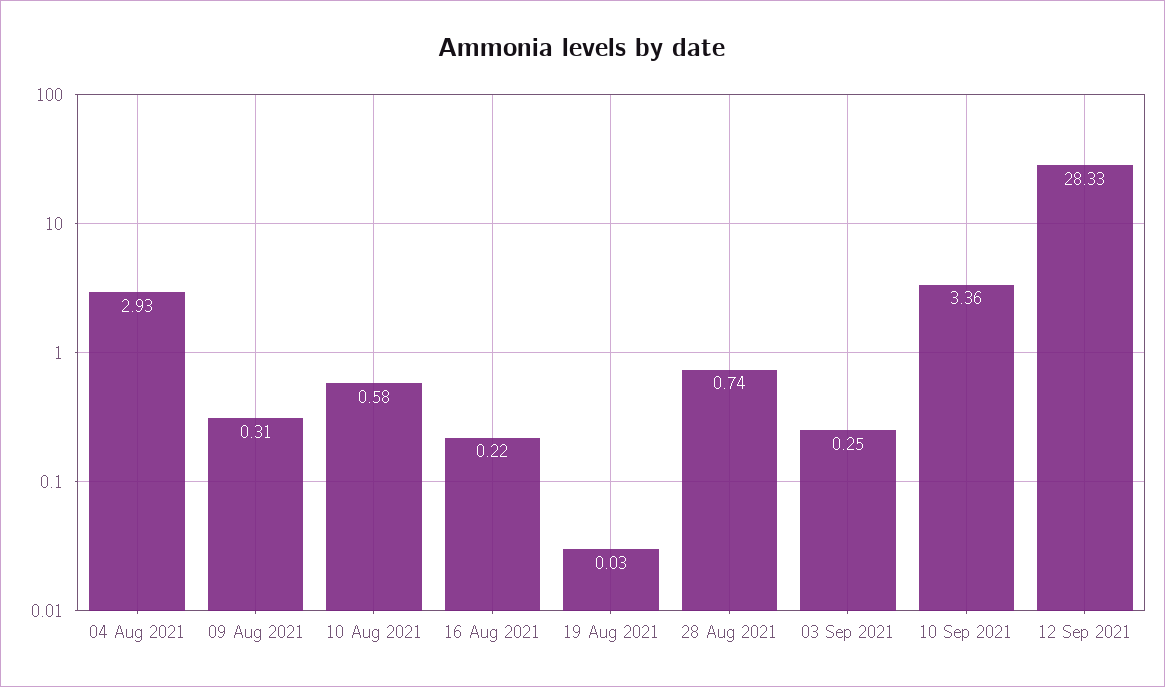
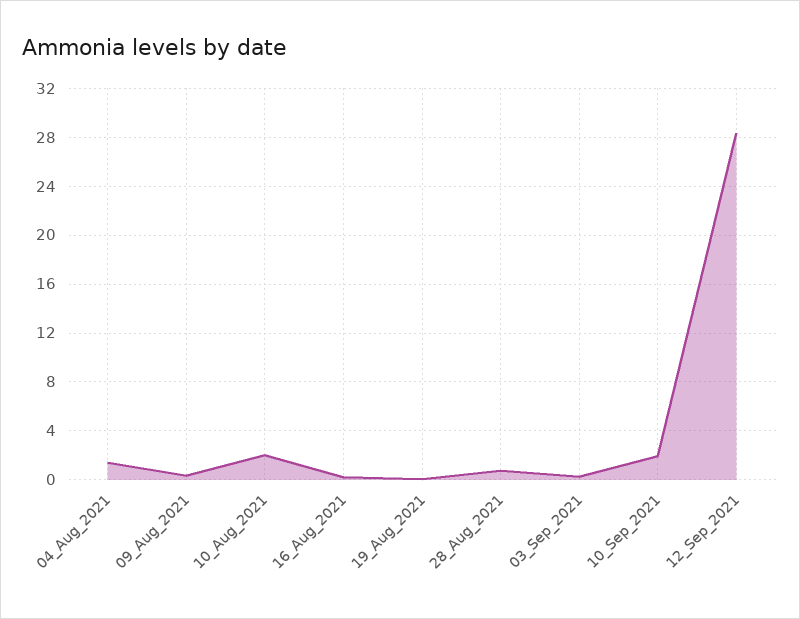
04 Aug 2021: 2.93 -> 1.5
10 Aug 2021: 0.58 -> 2
10 Sep 2021: 3.36 -> 2

